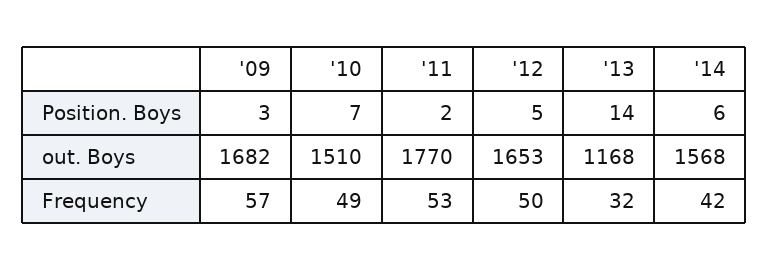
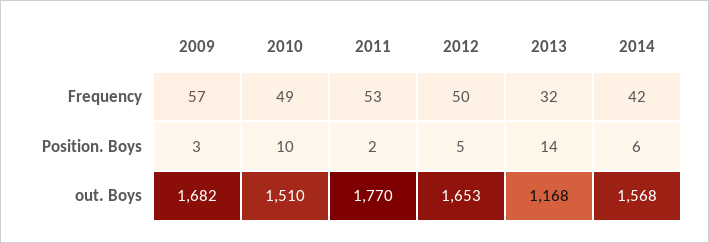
'10, Position. Boys: 7 -> 10

